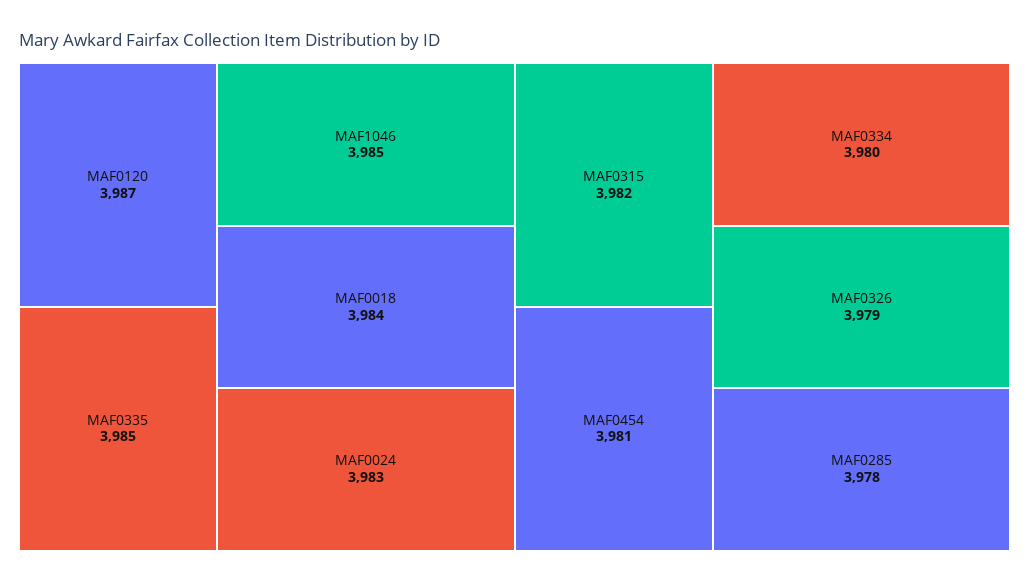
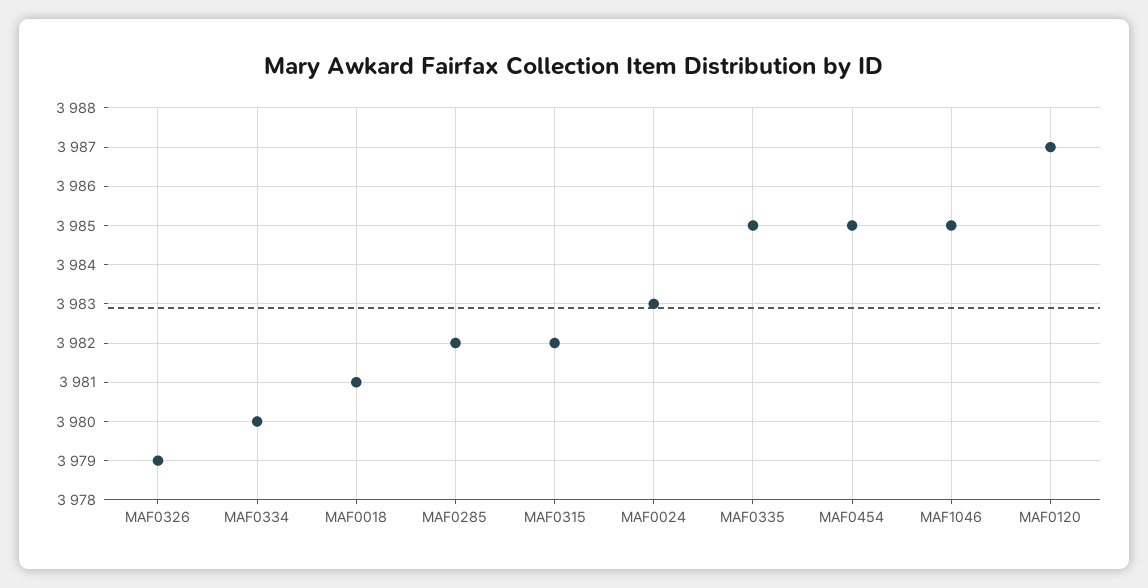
MAF0018: 3984 -> 3981
MAF0454: 3981 -> 3985
MAF0285: 3978 -> 3982

